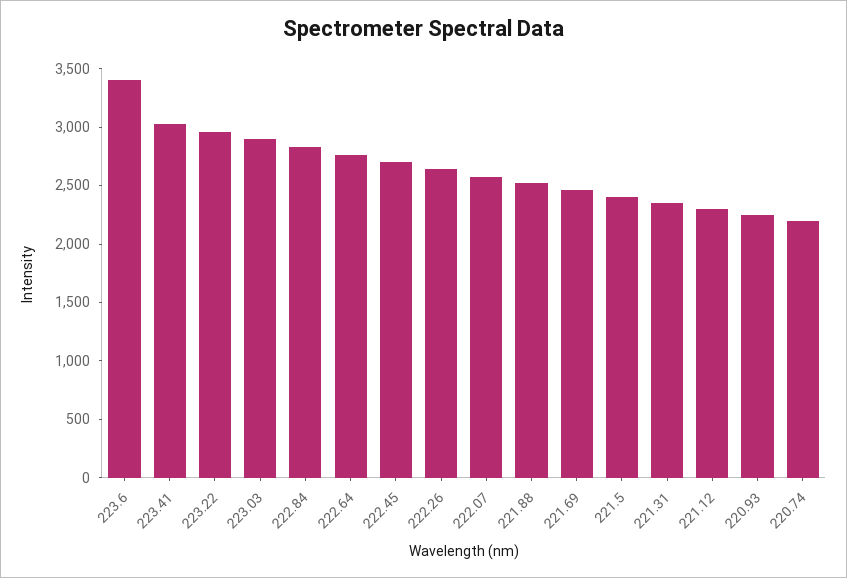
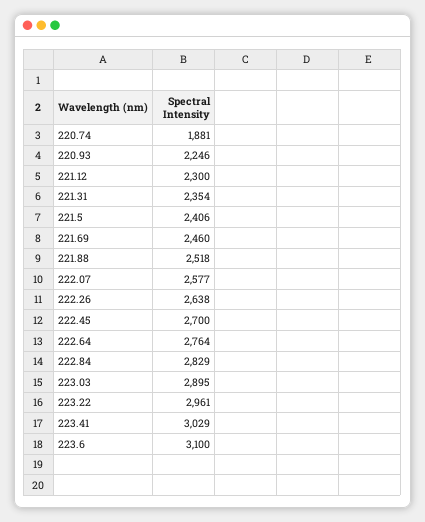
223.6: 3400 -> 3100
220.74: 2200 -> 1881

